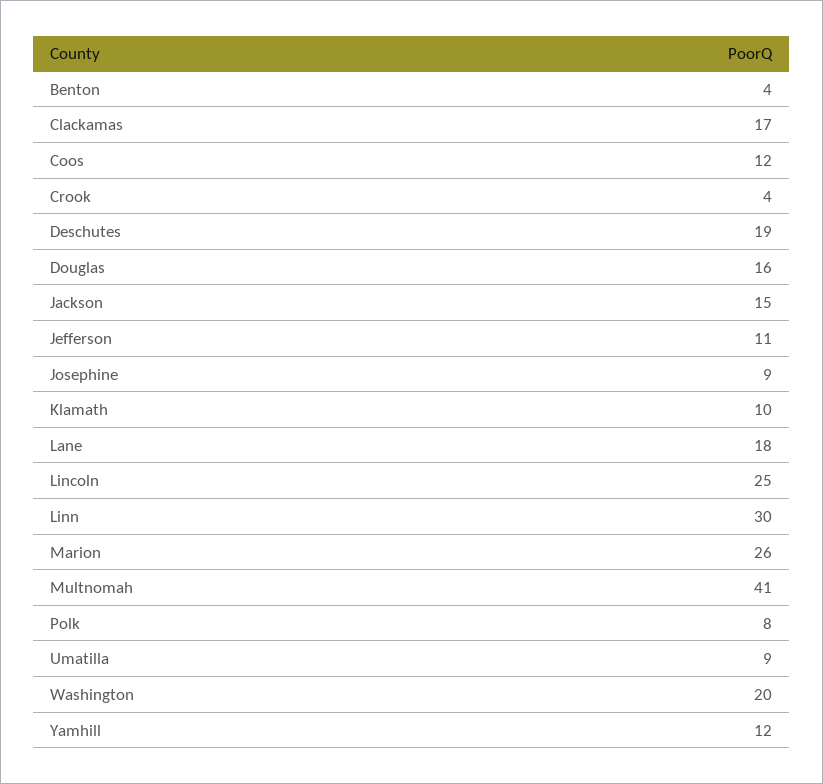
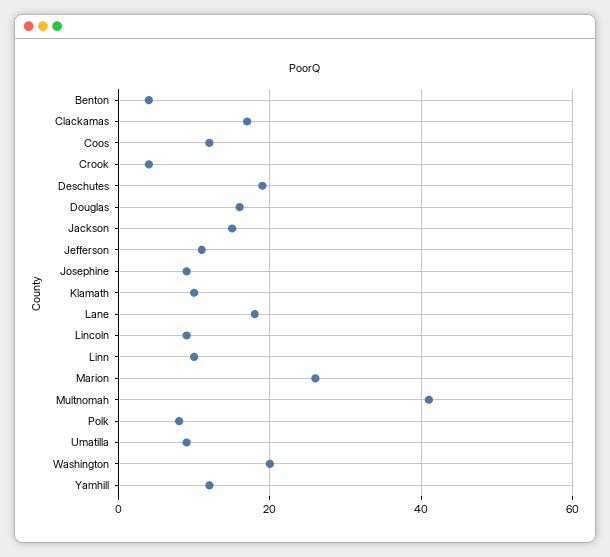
Lincoln: 25 -> 10
Linn: 30 -> 10

